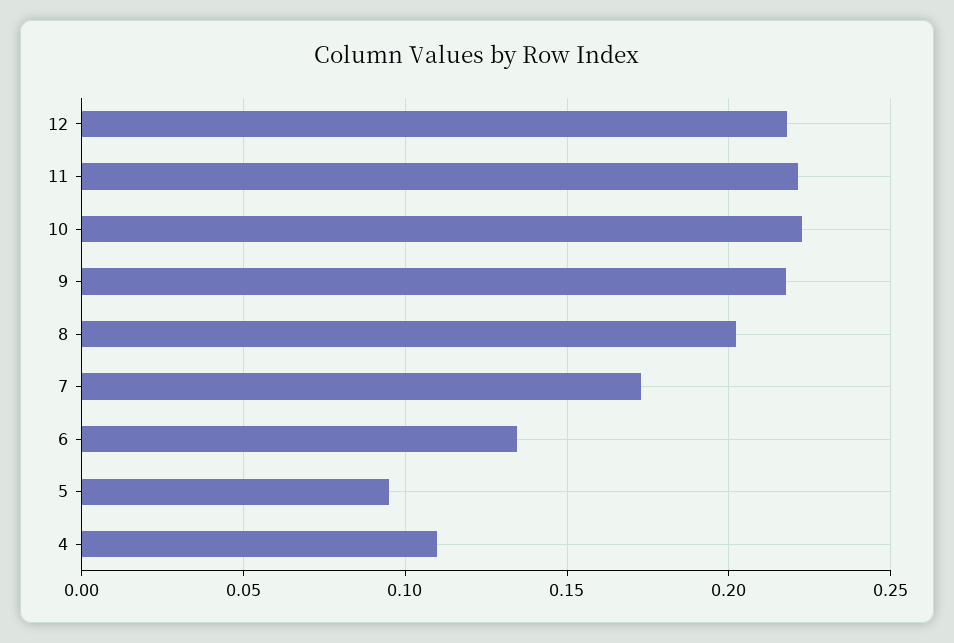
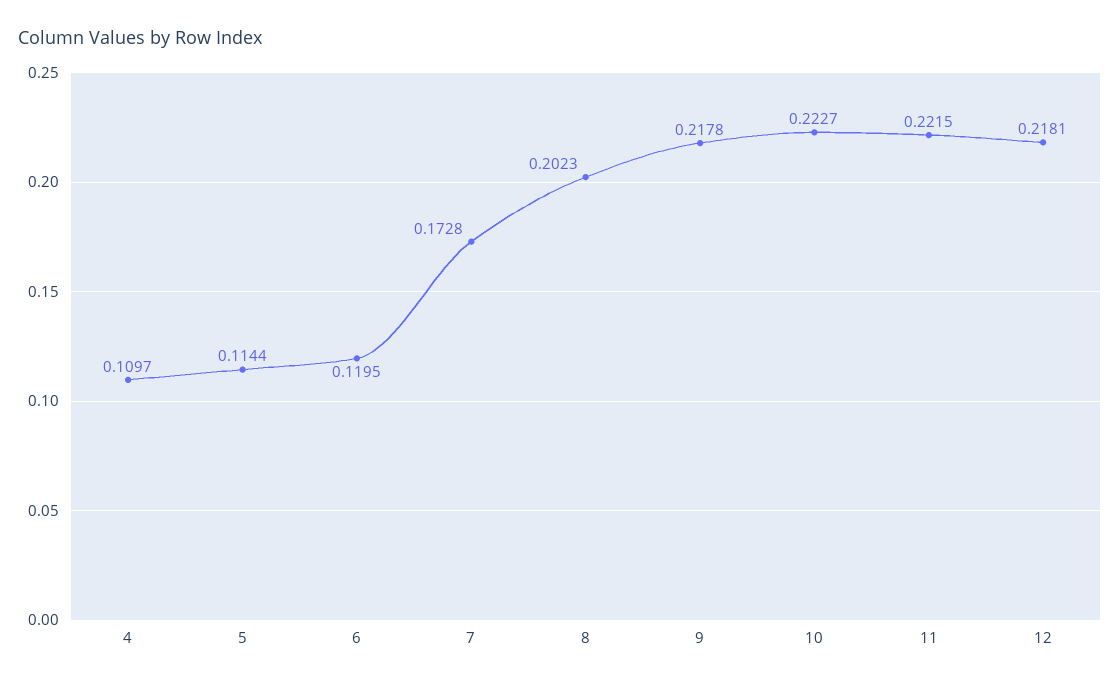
6: 0.135 -> 0.1195
5: 0.095 -> 0.1144

